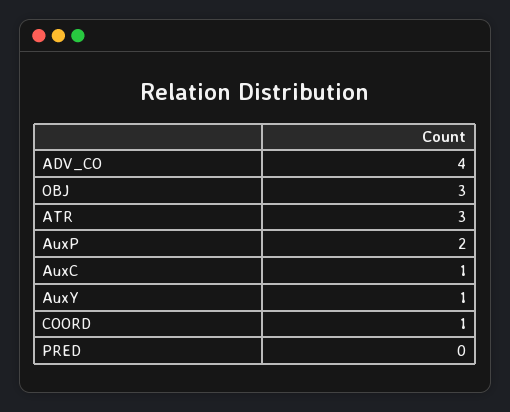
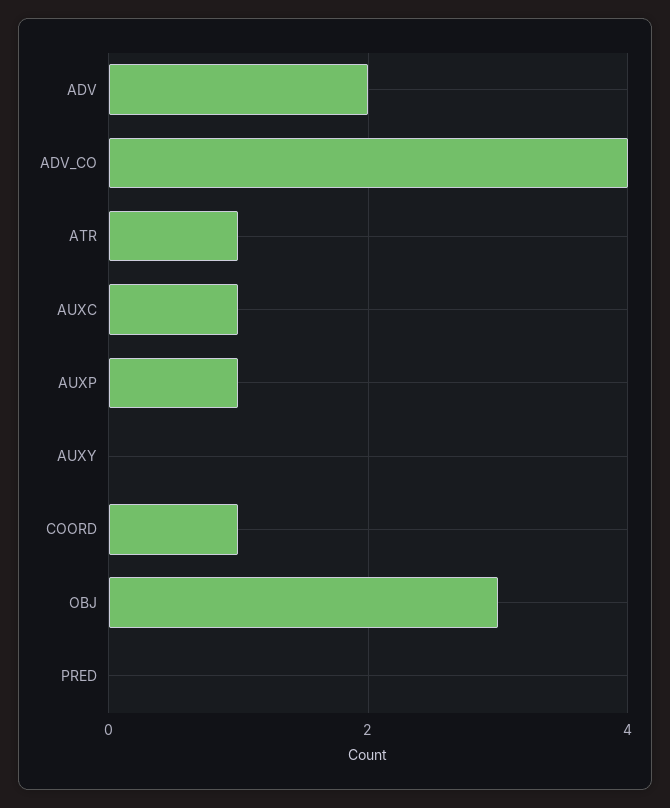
ATR: 3 -> 1
AuxP: 2 -> 1
AuxY: 1 -> 0
ADV: none -> 2

